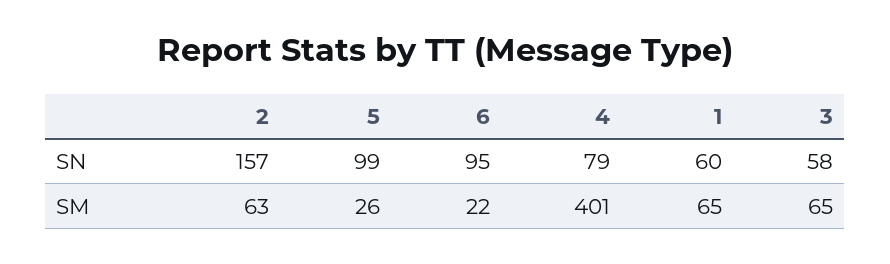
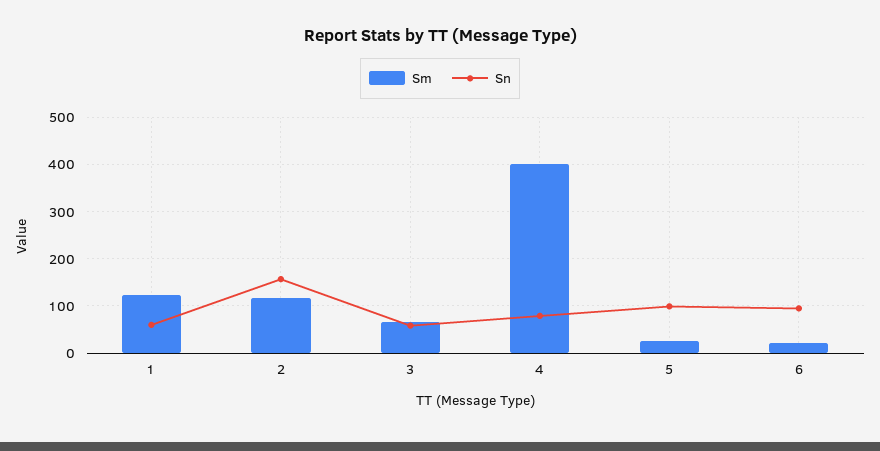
SM, 2: 63 -> 120
SM, 1: 65 -> 120

